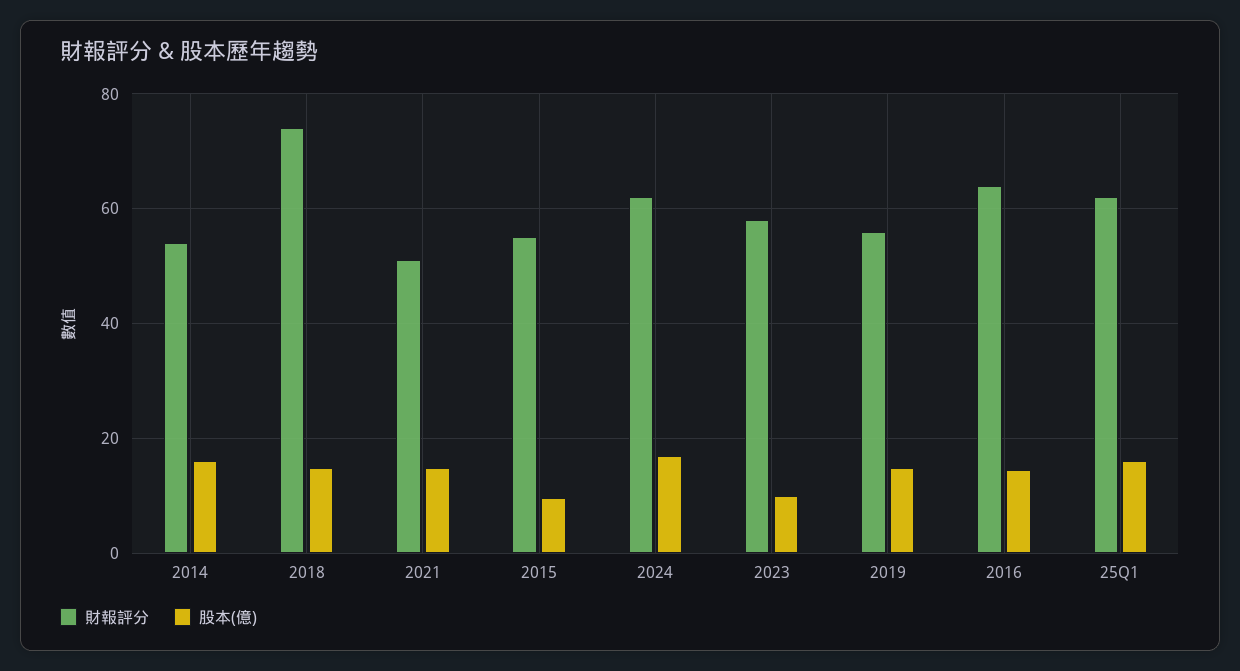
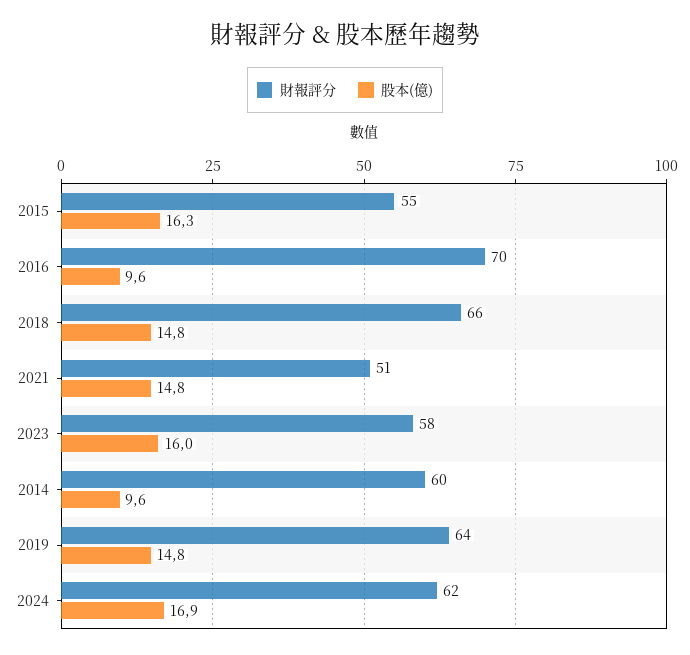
財報評分, 2014: 54 -> 60
股本(億), 2014: 16 -> 9.6
財報評分, 2018: 74 -> 66
股本(億), 2015: 10 -> 16.3
股本(億), 2023: 10 -> 16
財報評分, 2019: 56 -> 64
財報評分, 2016: 64 -> 70
股本(億), 2016: 14 -> 9.6
財報評分, 25Q1: 62 -> none
股本(億), 25Q1: 16 -> none

